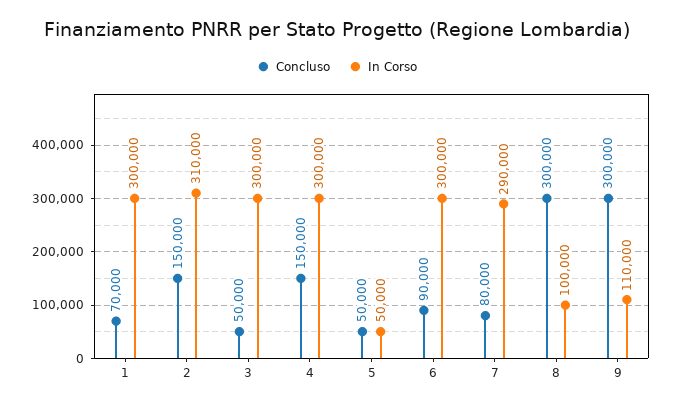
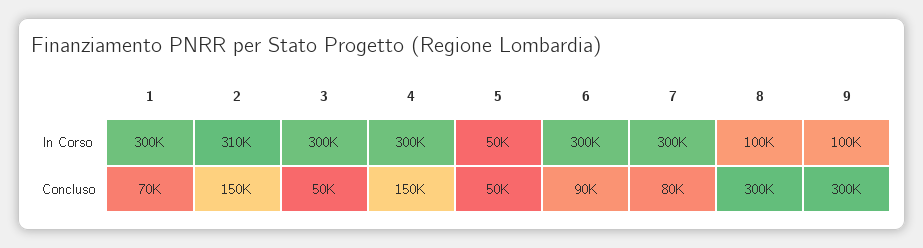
In Corso, 7: 290000 -> 300000
In Corso, 9: 110000 -> 100000

